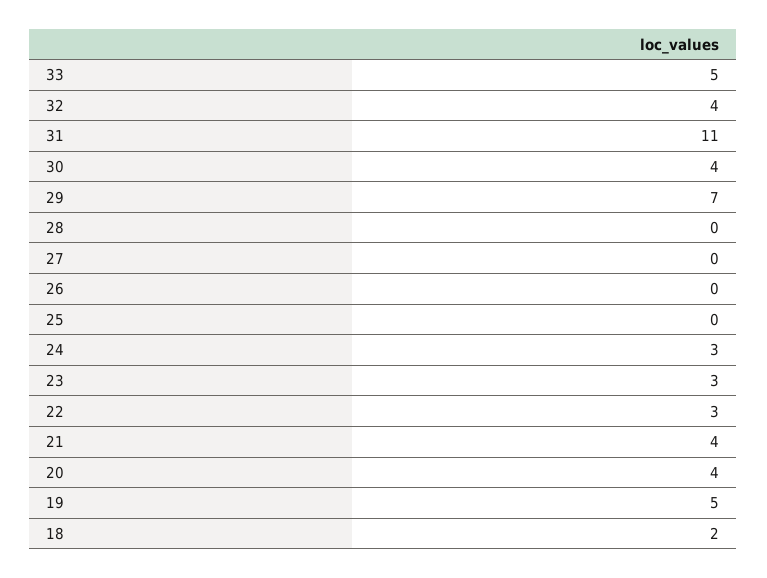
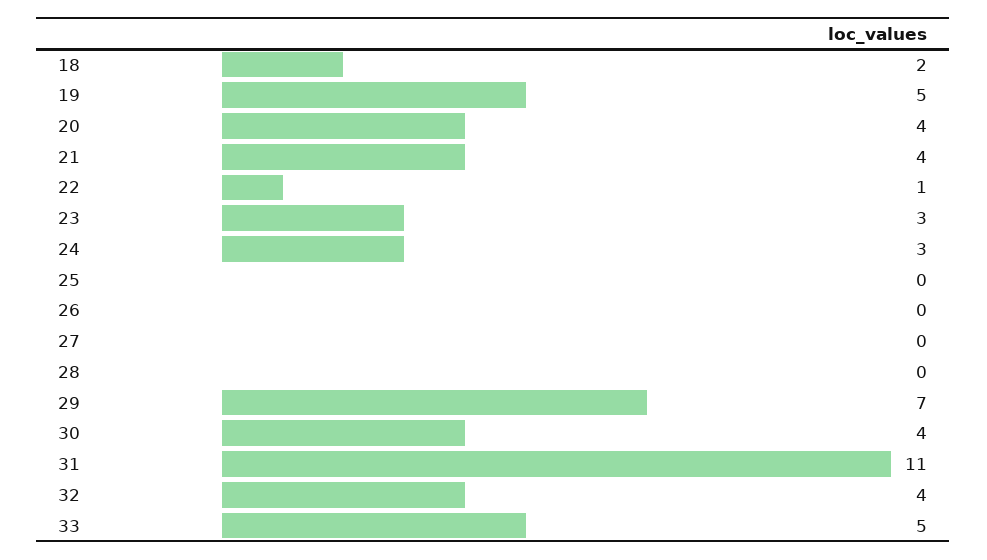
22: 3 -> 1

